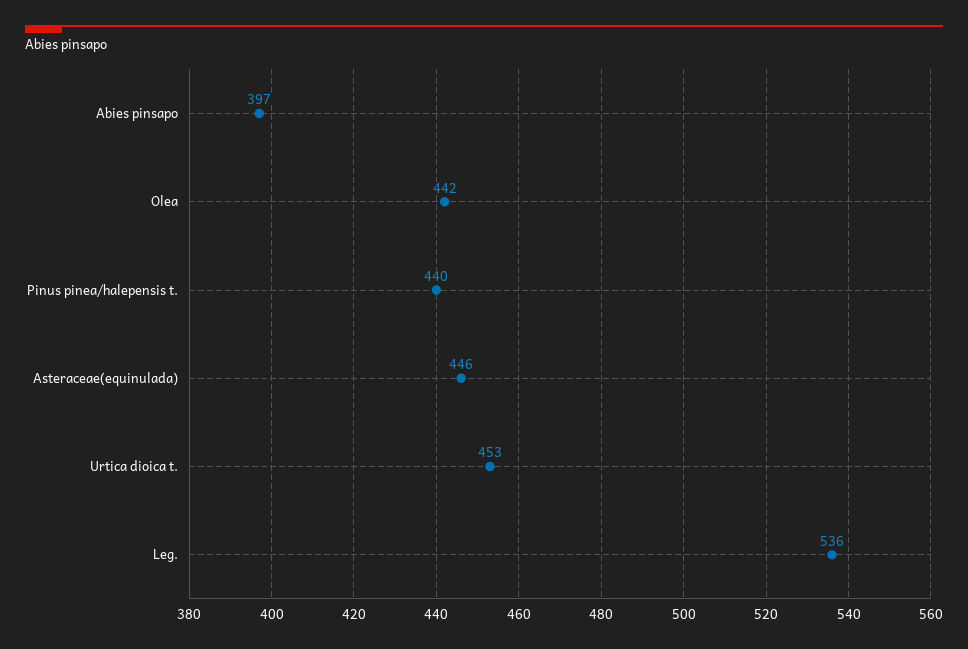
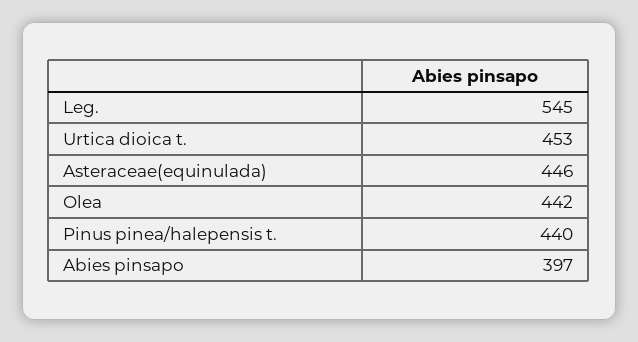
Leg.: 536 -> 545

